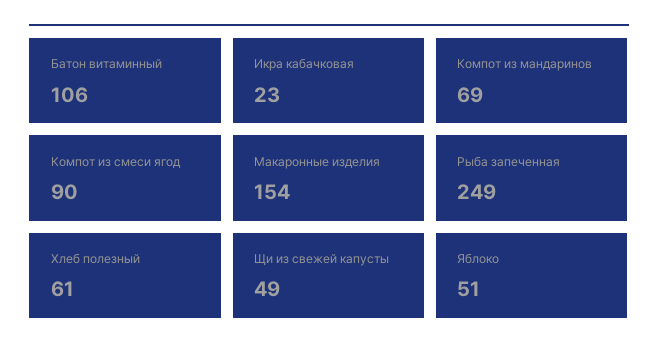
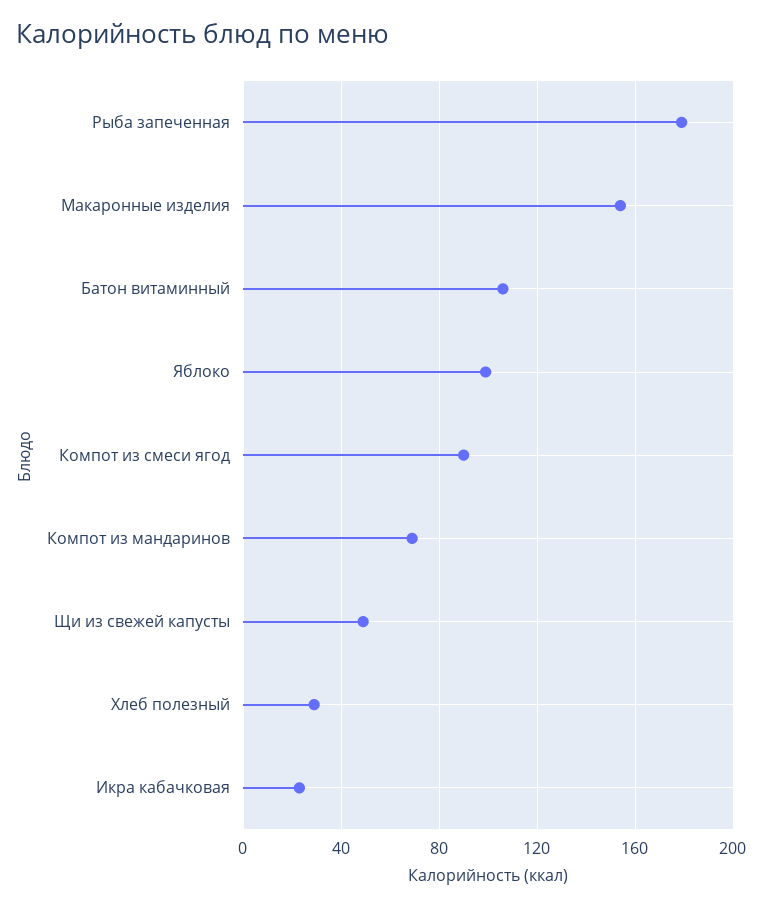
Рыба запеченная: 249 -> 180
Хлеб полезный: 61 -> 30
Яблоко: 51 -> 100

